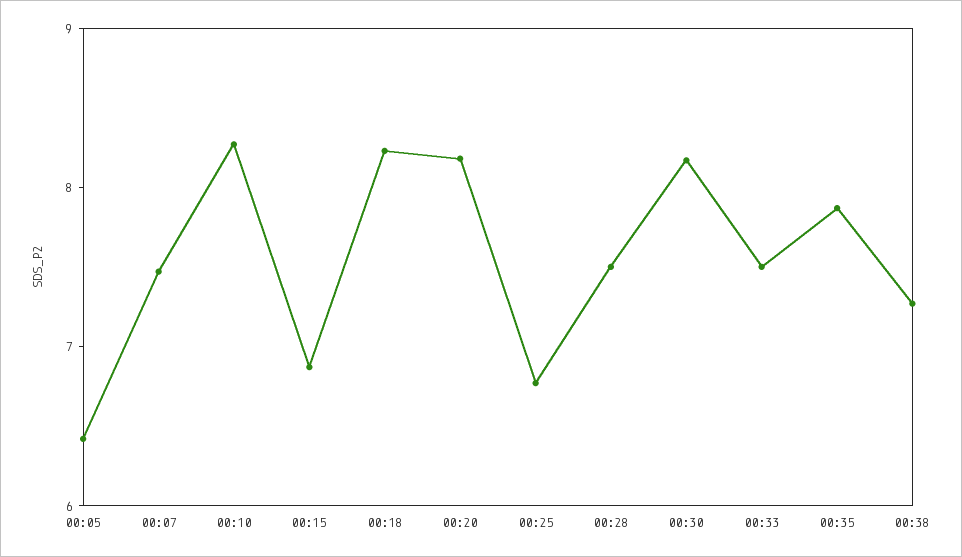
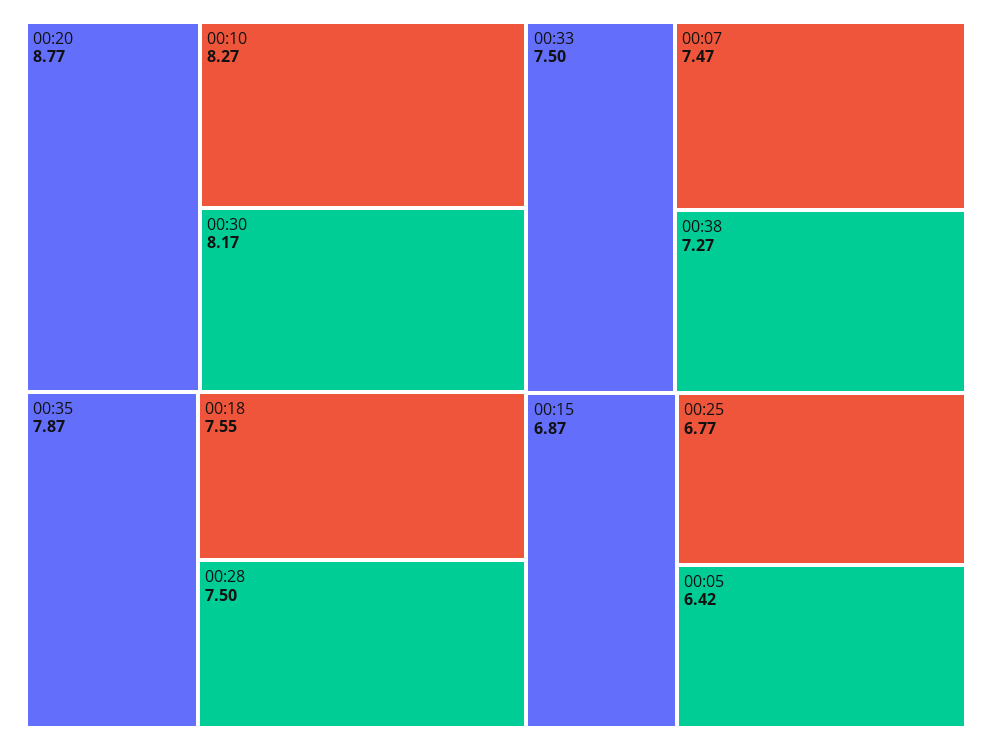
00:18: 8.2 -> 7.55
00:20: 8.2 -> 8.77

